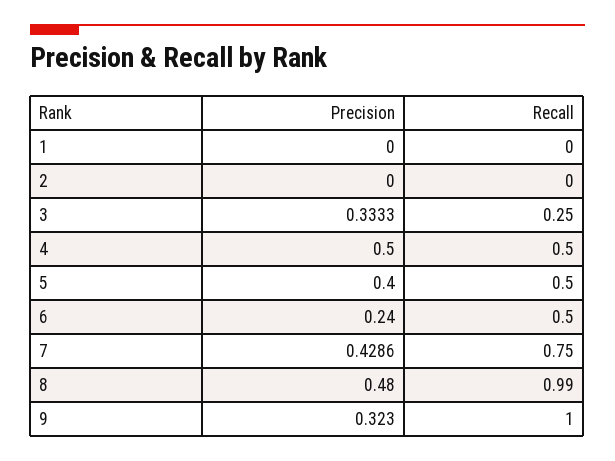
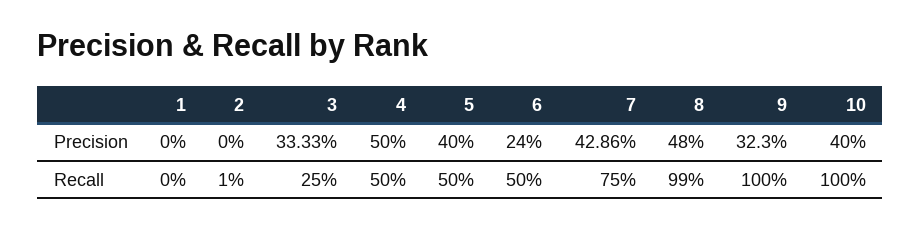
Recall, 2: 0 -> 0.01
Precision, 10: none -> 0.4
Recall, 10: none -> 1

